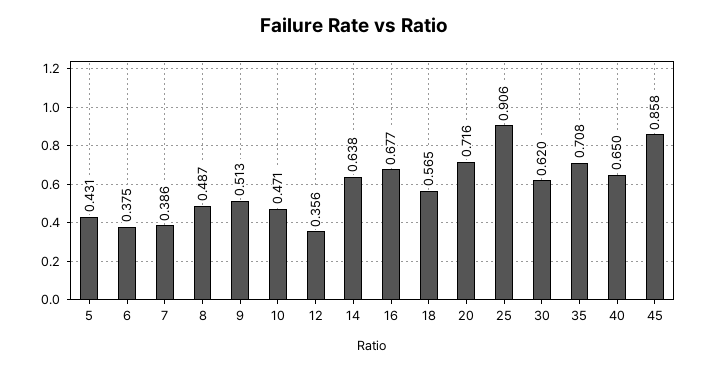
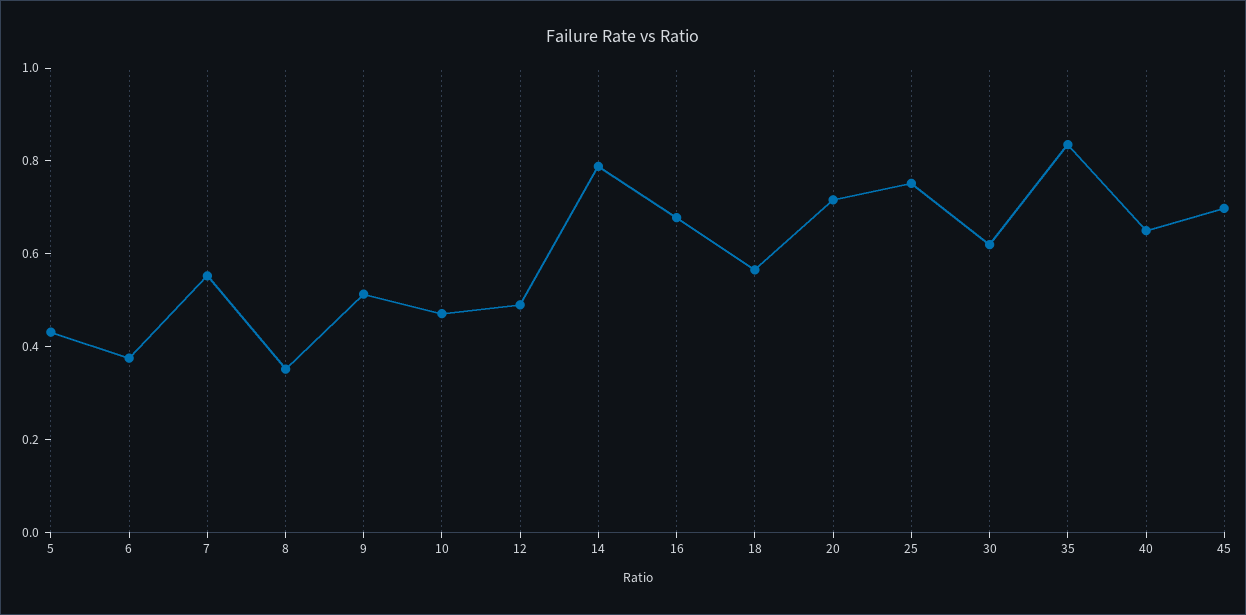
7: 0.386 -> 0.55
8: 0.487 -> 0.35
12: 0.356 -> 0.5
14: 0.638 -> 0.8
25: 0.906 -> 0.75
35: 0.708 -> 0.85
45: 0.858 -> 0.7

